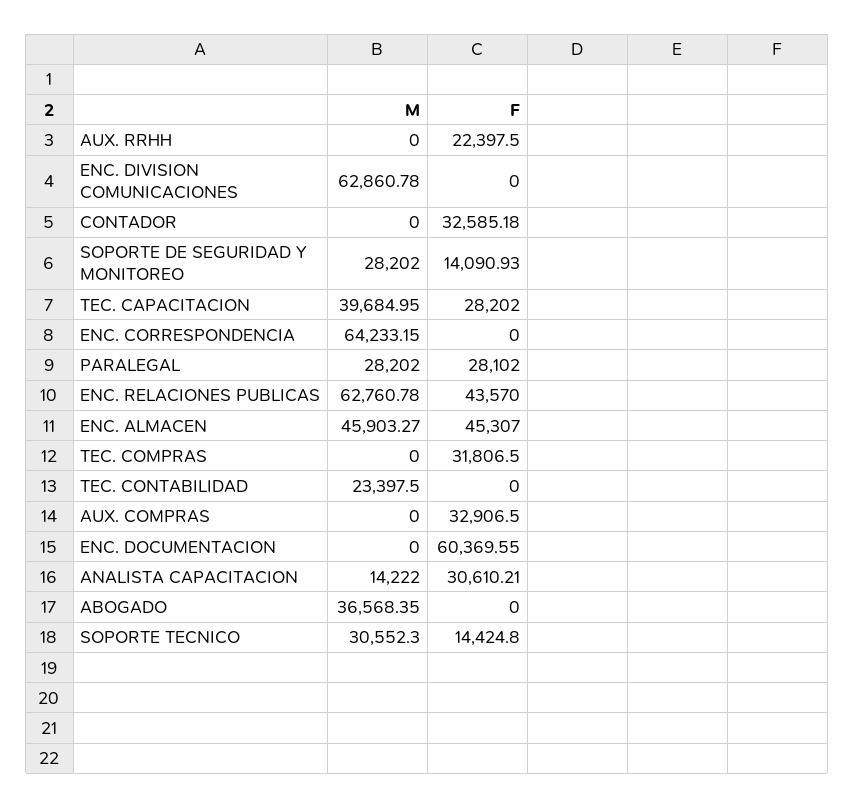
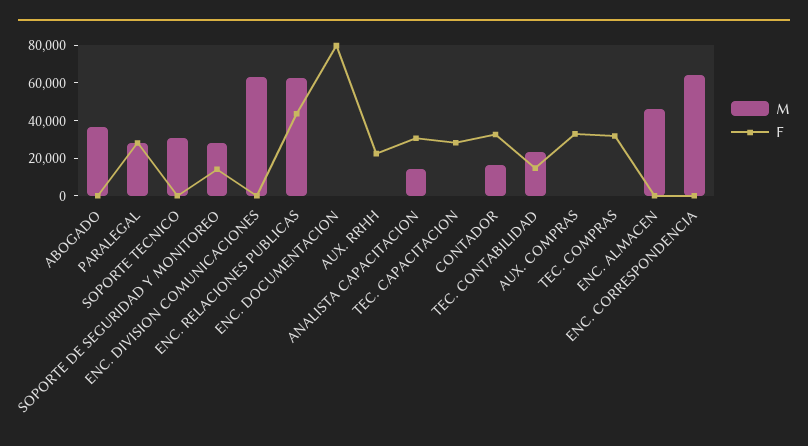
M, CONTADOR: 0 -> 15000
M, TEC. CAPACITACION: 39684.95 -> 0
F, ENC. ALMACEN: 45307 -> 0
F, TEC. CONTABILIDAD: 0 -> 15000
F, ENC. DOCUMENTACION: 60369.55 -> 80000
F, SOPORTE TECNICO: 14424.8 -> 0

